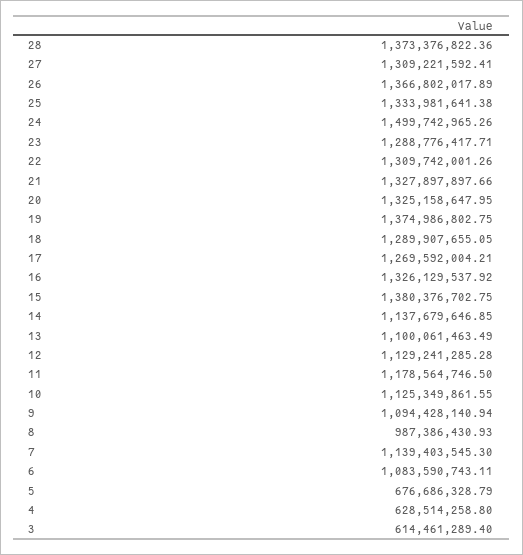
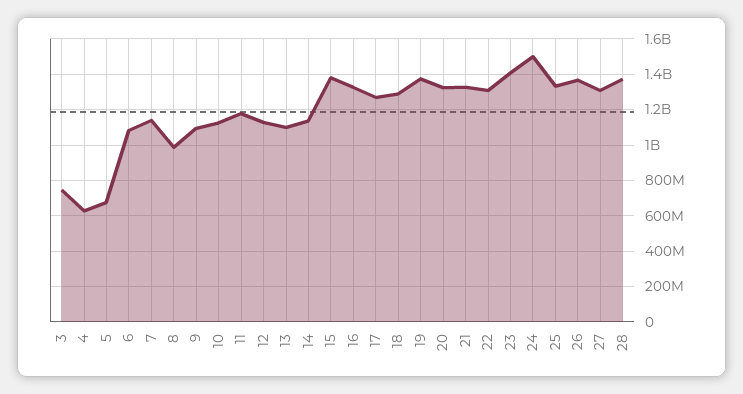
23: 1288776417.71 -> 1400000000
3: 614461289.4 -> 750000000

